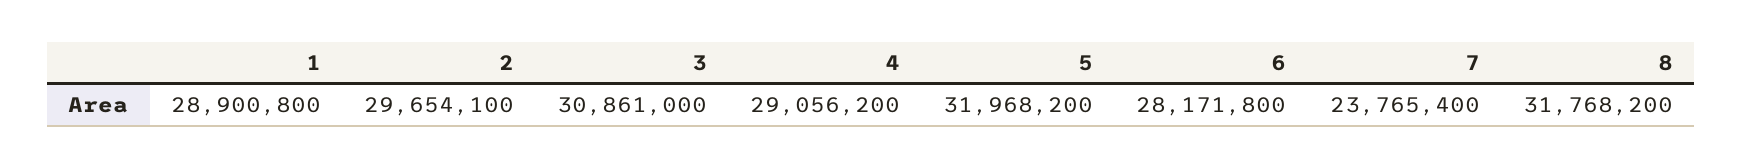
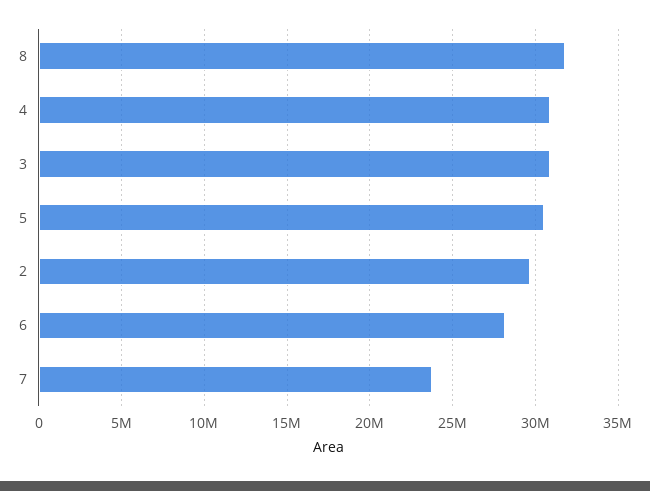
1: 28900800 -> none
4: 29056200 -> 31000000
5: 31968200 -> 30500000

